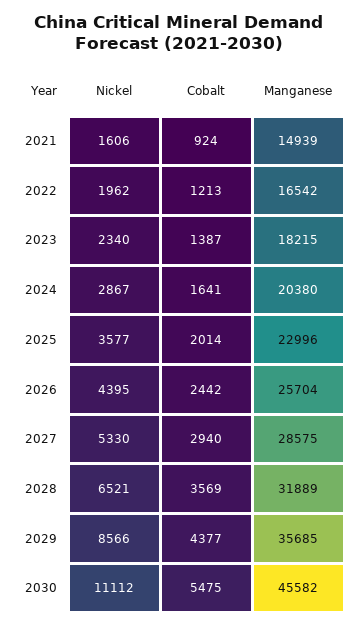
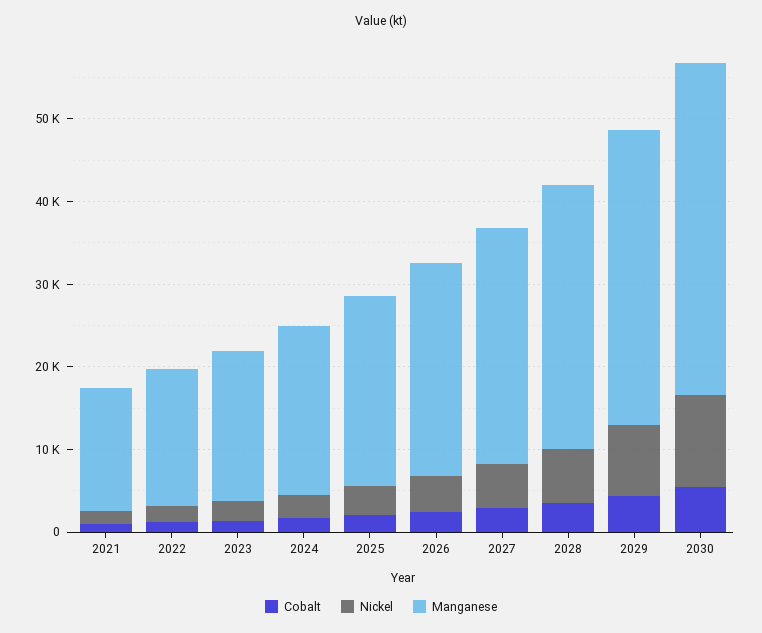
Manganese, 2030: 45582 -> 40000

